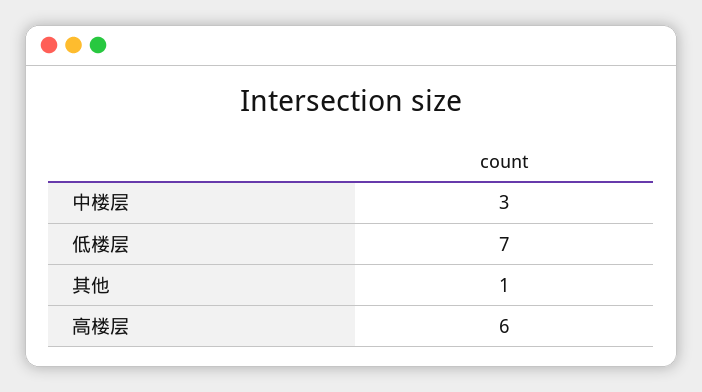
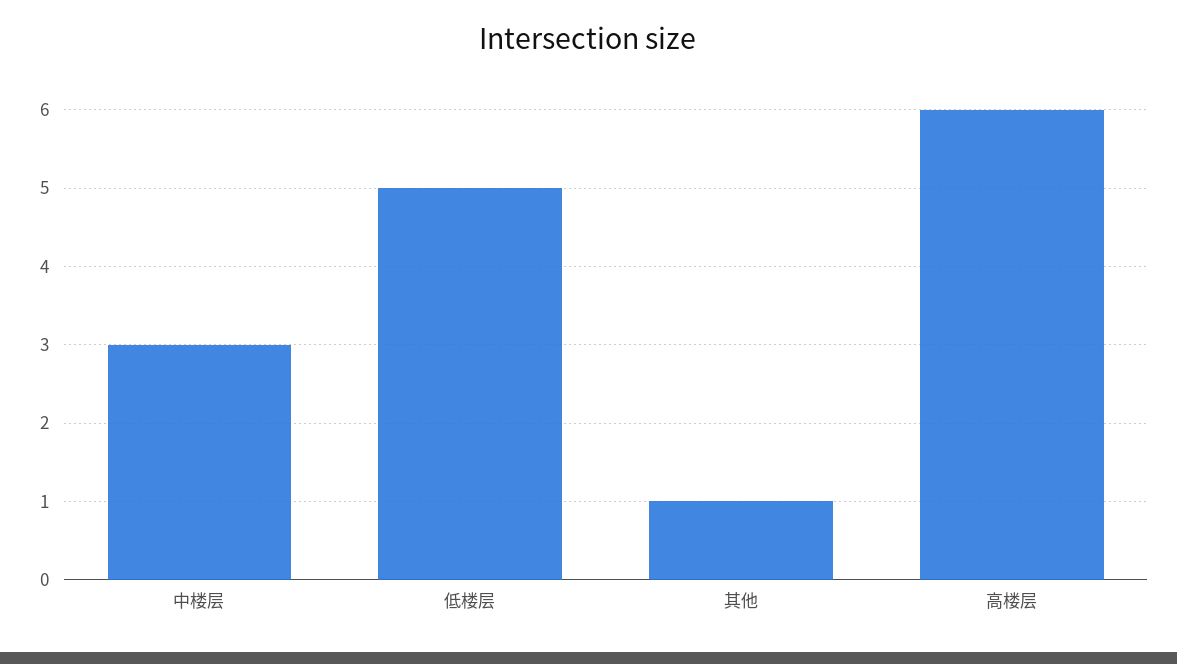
低楼层: 7 -> 5

